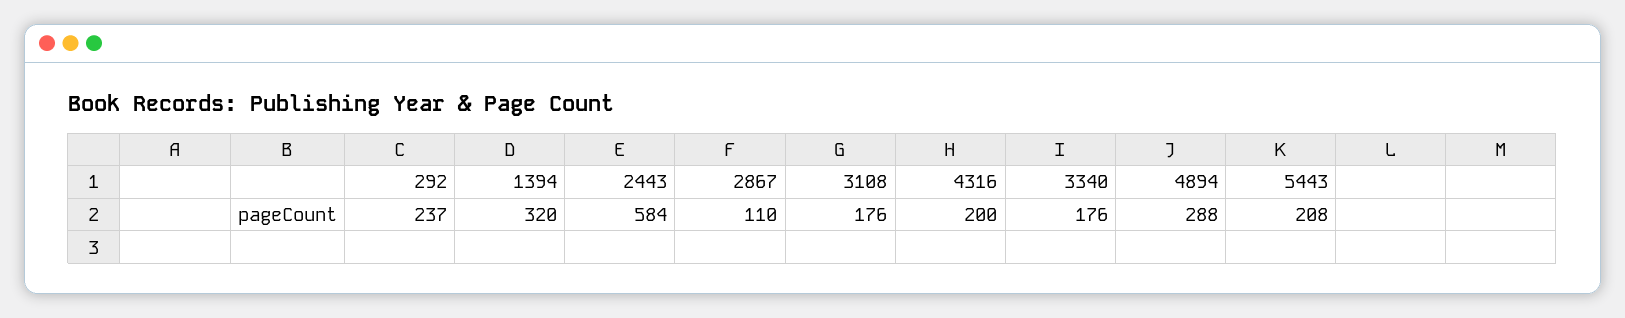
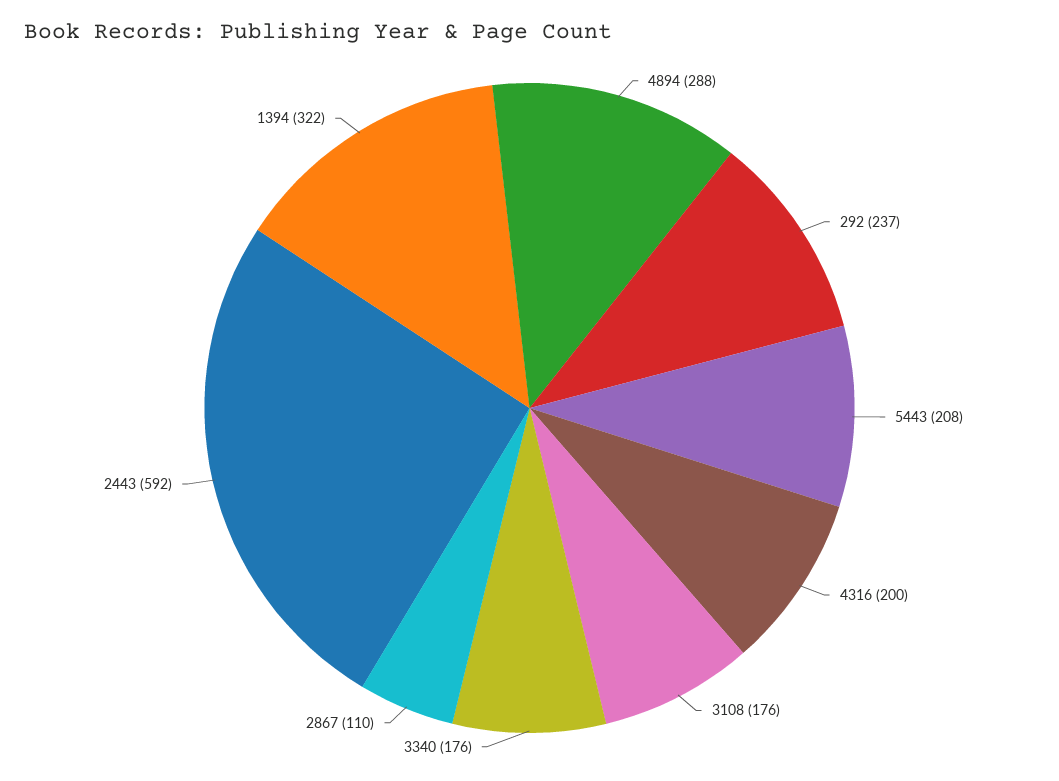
1394: 320 -> 322
2443: 584 -> 592

